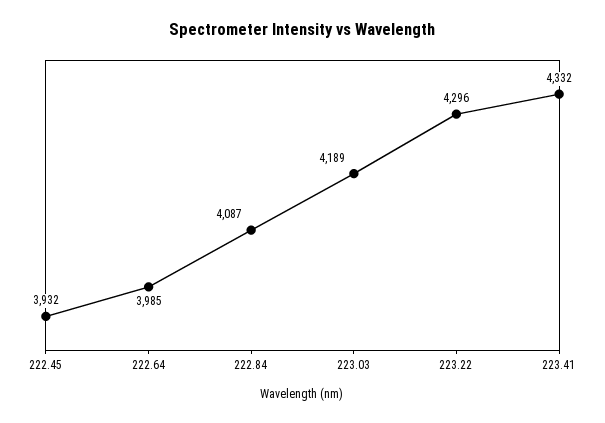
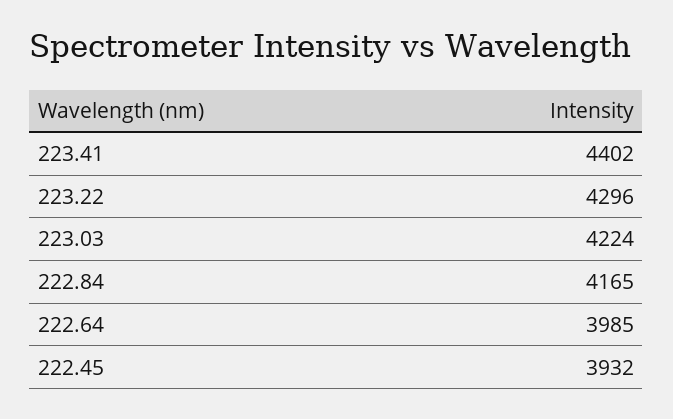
222.84: 4087 -> 4165
223.03: 4189 -> 4224
223.41: 4332 -> 4402

